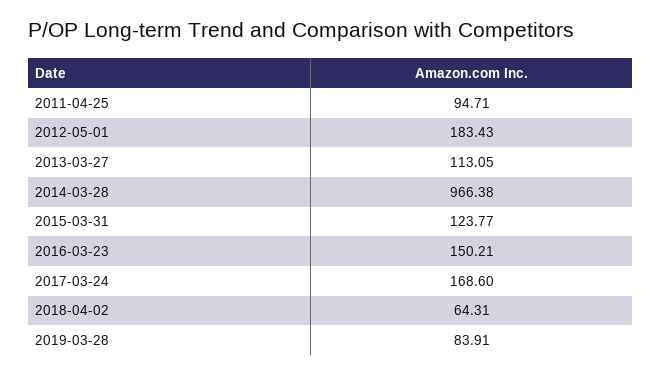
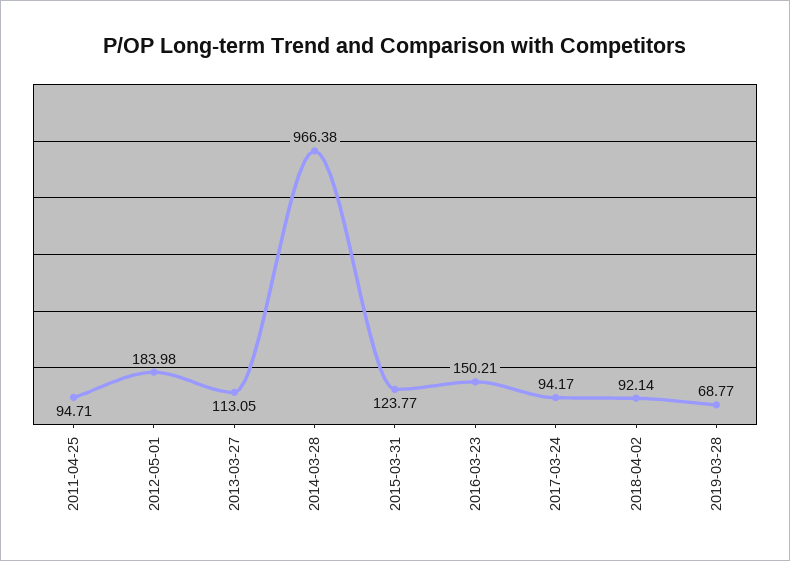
2012-05-01: 183.43 -> 183.98
2017-03-24: 168.6 -> 94.17
2018-04-02: 64.31 -> 92.14
2019-03-28: 83.91 -> 68.77

